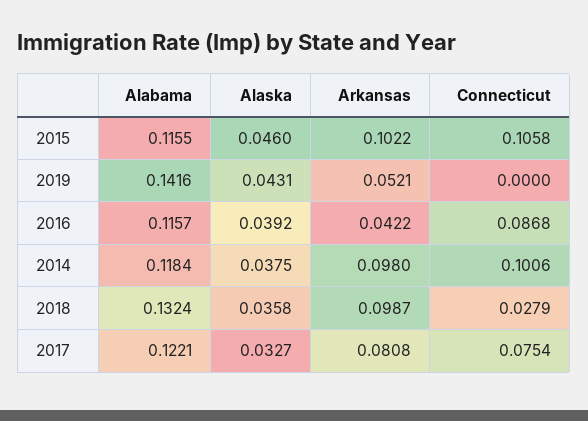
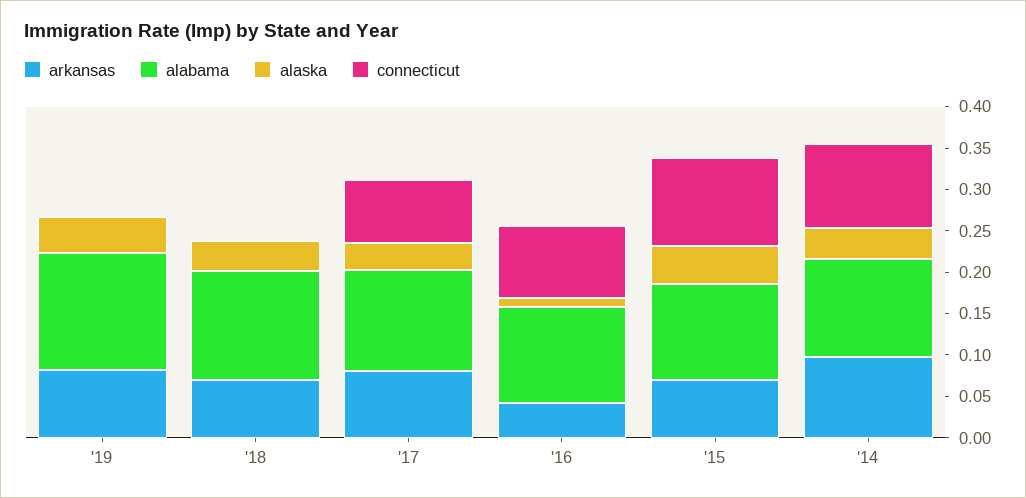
Arkansas, 2015: 0.1022 -> 0.07
Arkansas, 2019: 0.0521 -> 0.08
Alaska, 2016: 0.0392 -> 0.01
Arkansas, 2018: 0.0987 -> 0.07
Connecticut, 2018: 0.0279 -> 0

